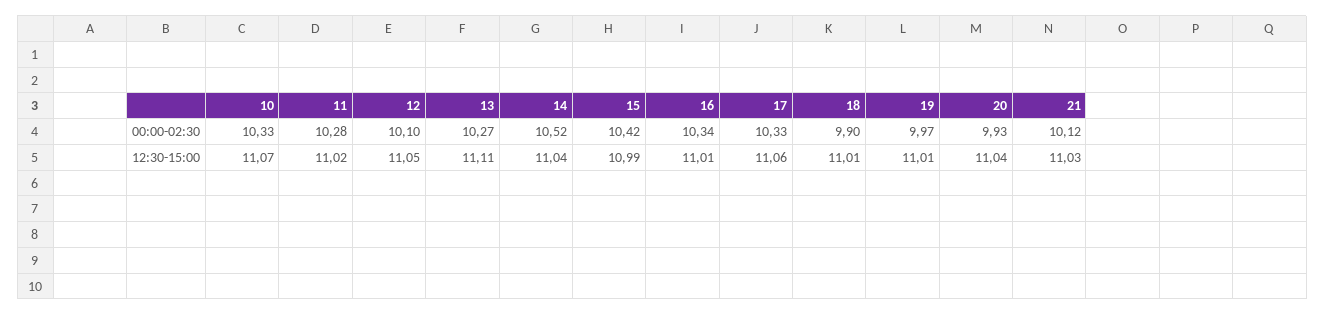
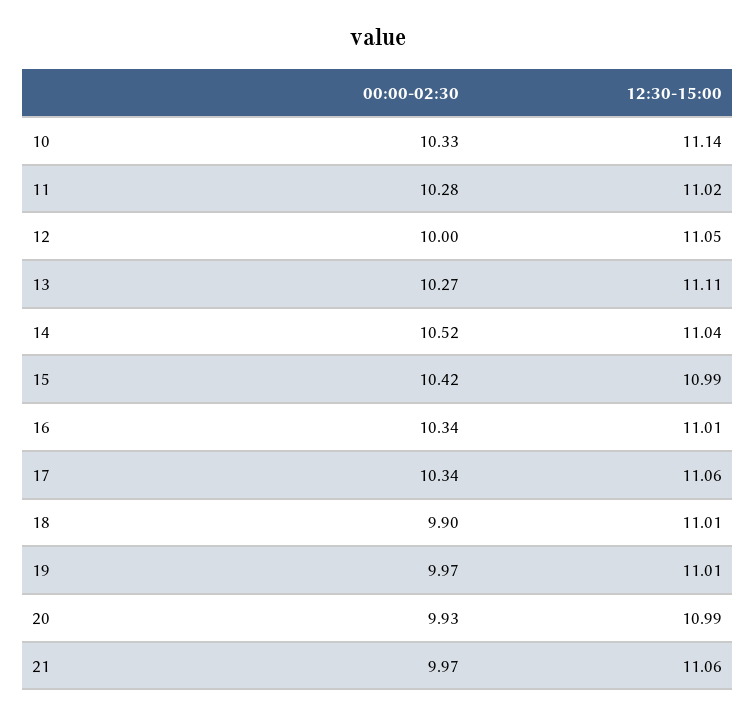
12, 00:00-02:30: 10.1 -> 10
17, 00:00-02:30: 10.33 -> 10.34
21, 00:00-02:30: 10.12 -> 9.97
10, 12:30-15:00: 11.07 -> 11.14
20, 12:30-15:00: 11.04 -> 10.99
21, 12:30-15:00: 11.03 -> 11.06

